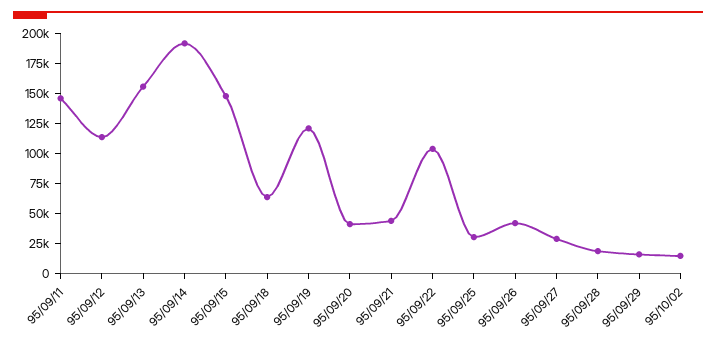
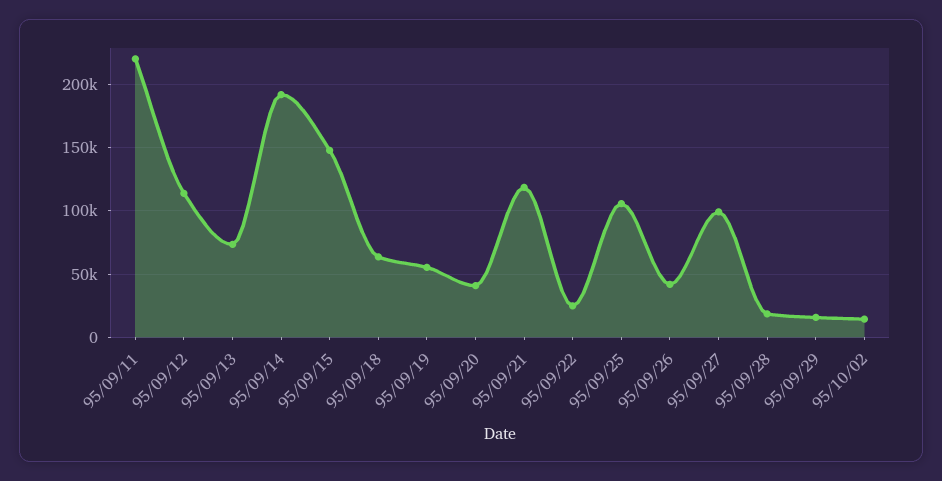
95/09/11: 150000 -> 220000
95/09/13: 150000 -> 75000
95/09/19: 125000 -> 55000
95/09/21: 50000 -> 120000
95/09/22: 100000 -> 25000
95/09/25: 25000 -> 105000
95/09/27: 25000 -> 100000

